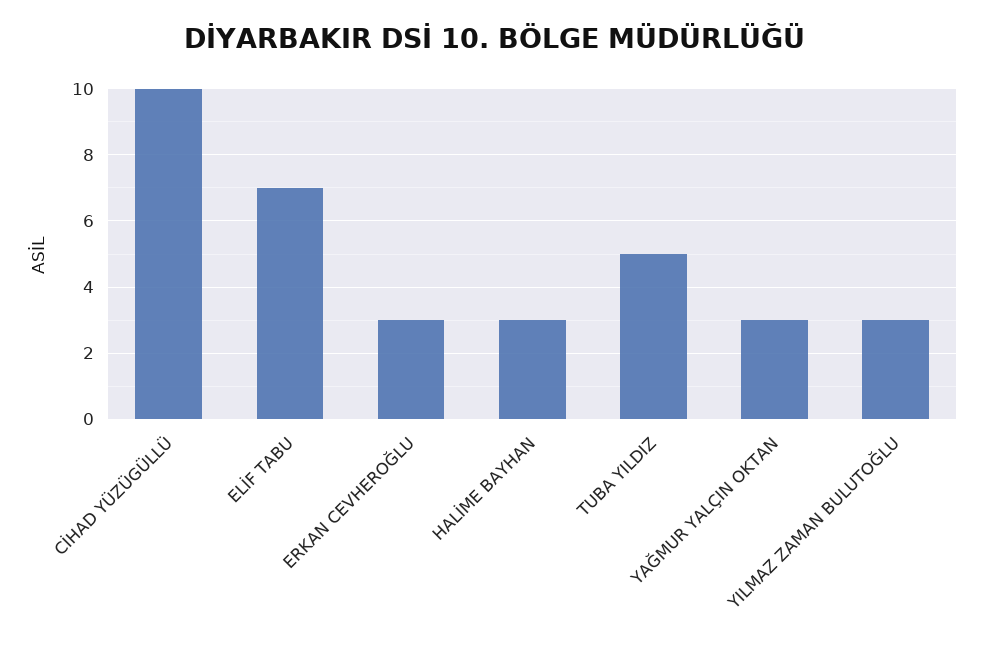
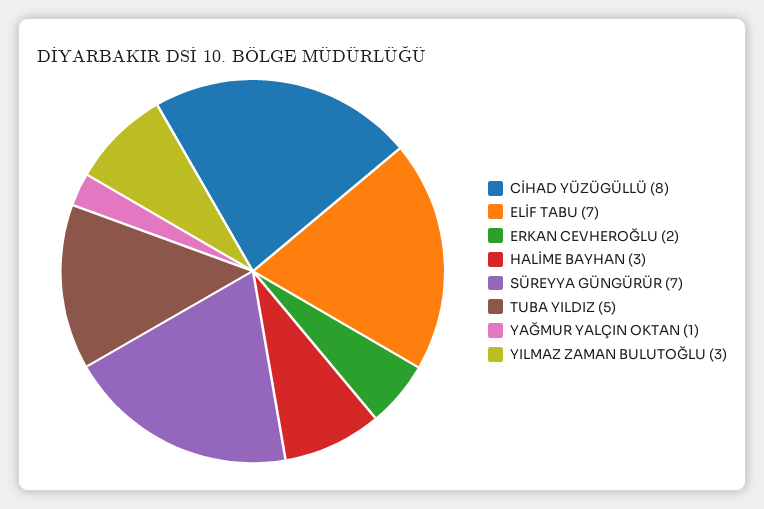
CİHAD YÜZÜGÜLLÜ: 10 -> 8
ERKAN CEVHEROĞLU: 3 -> 2
YAĞMUR YALÇIN OKTAN: 3 -> 1
SÜREYYA GÜNGÜRÜR: none -> 7

